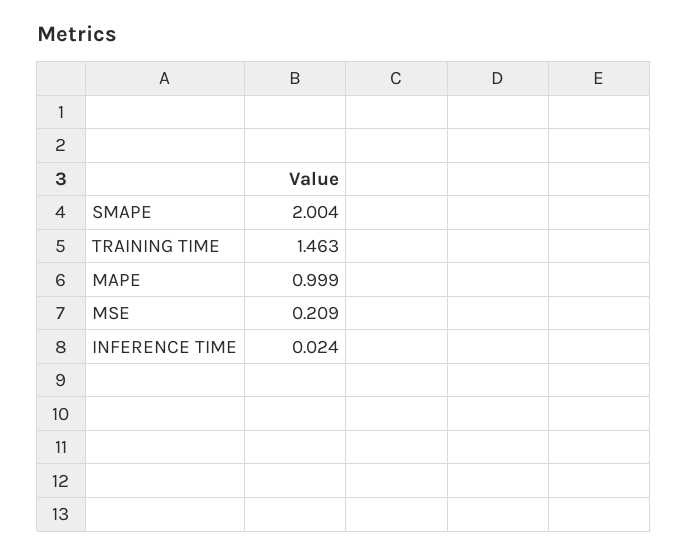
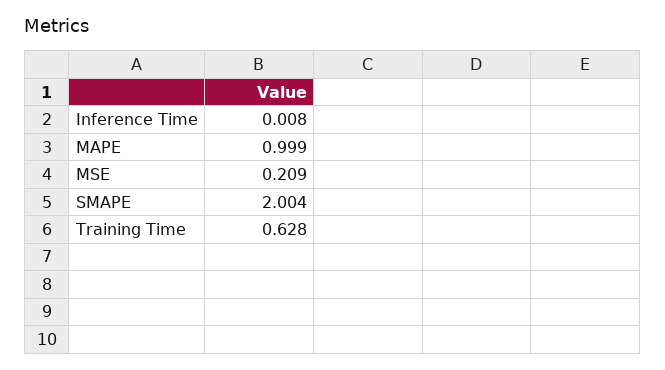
TRAINING TIME: 1.463 -> 0.628
INFERENCE TIME: 0.024 -> 0.008

